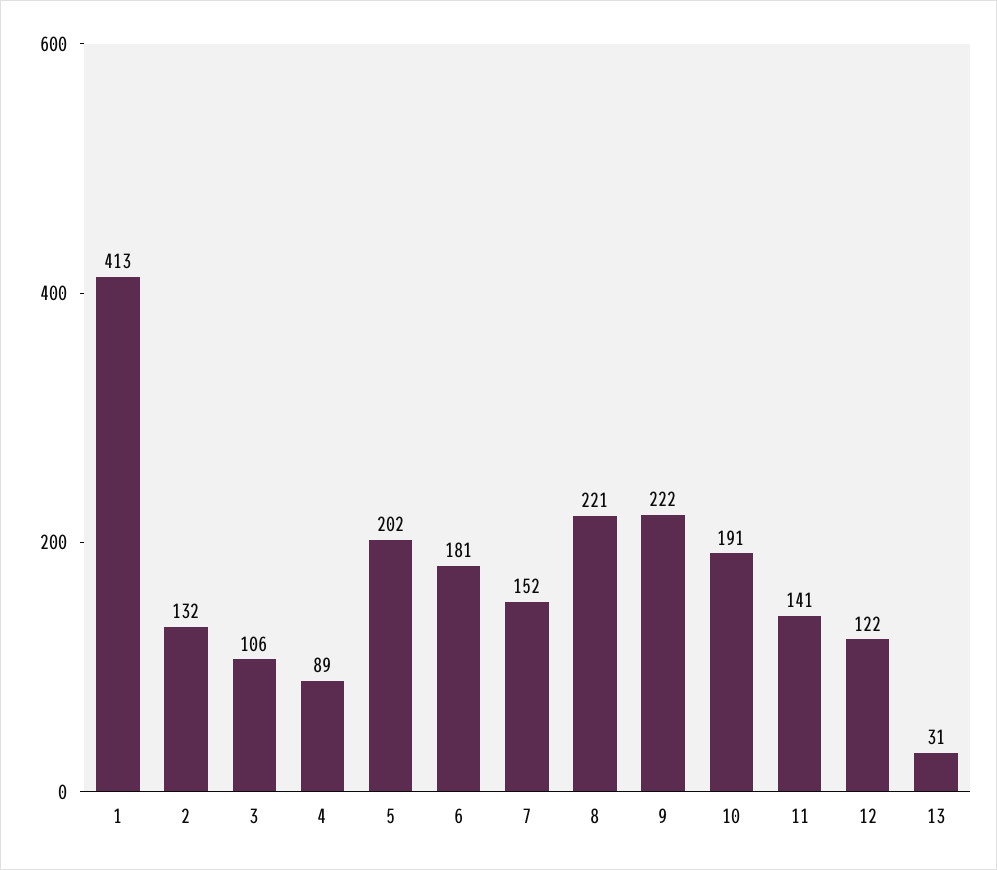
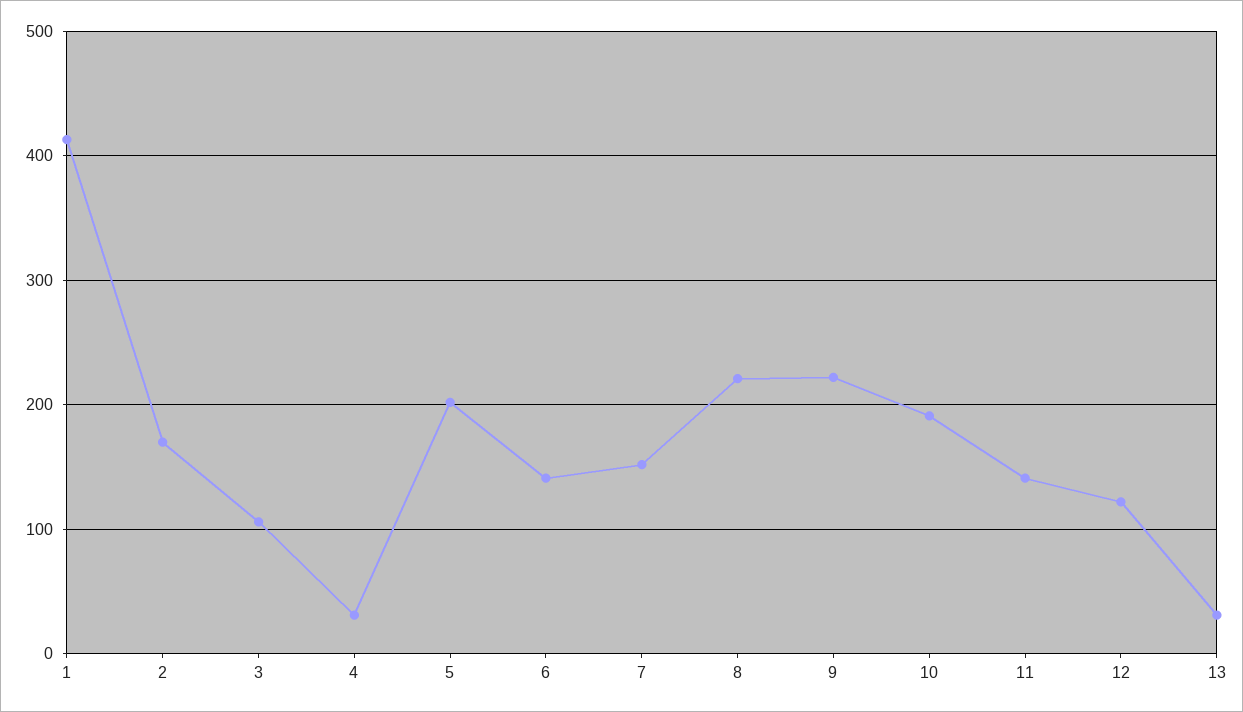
2: 132 -> 170
4: 89 -> 30
6: 181 -> 140

